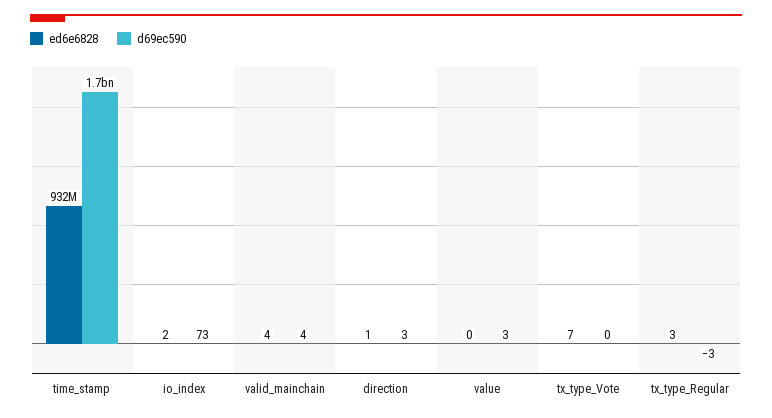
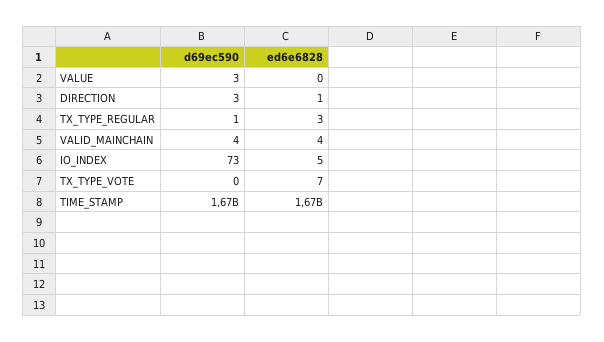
ed6e6828, time_stamp: 932000000 -> 1670000000
ed6e6828, io_index: 2 -> 5
d69ec590, tx_type_Regular: -3 -> 1

